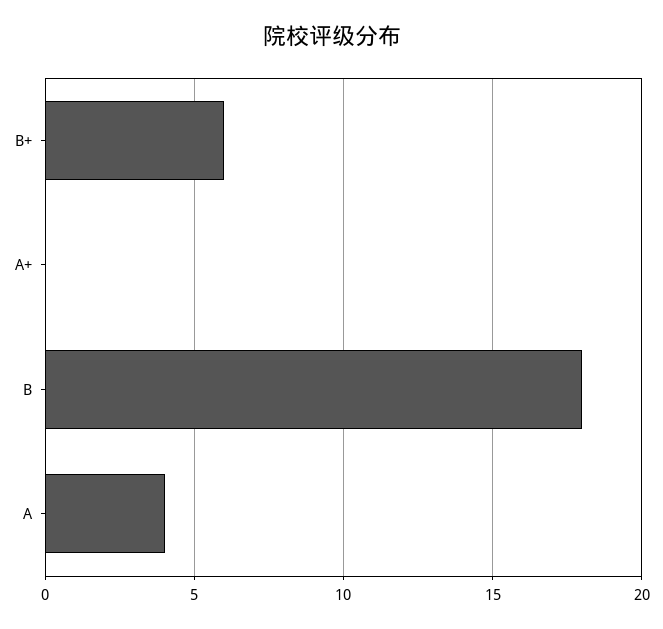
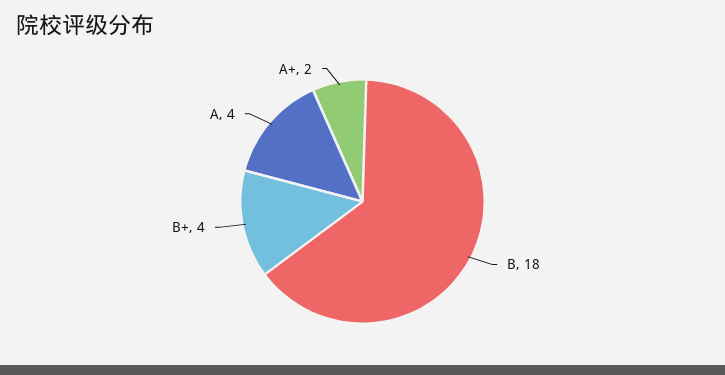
B+: 6 -> 4
A+: 0 -> 2

